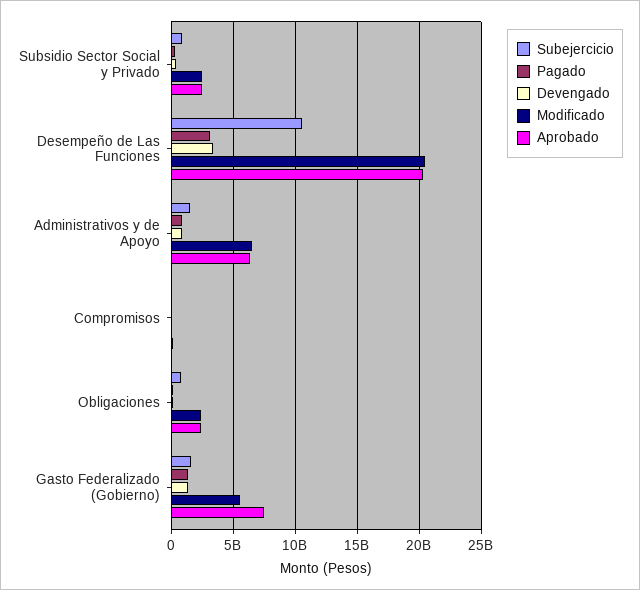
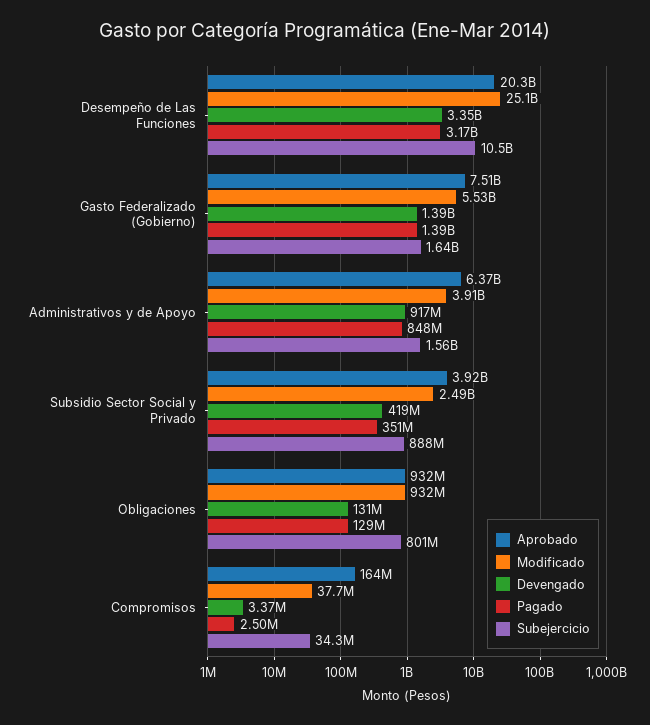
Aprobado, Subsidio Sector Social y Privado: 2500000000 -> 3920000000
Modificado, Desempeño de Las Funciones: 20500000000 -> 25100000000
Modificado, Administrativos y de Apoyo: 6500000000 -> 3910000000
Modificado, Obligaciones: 2500000000 -> 932000000
Aprobado, Obligaciones: 2500000000 -> 932000000

